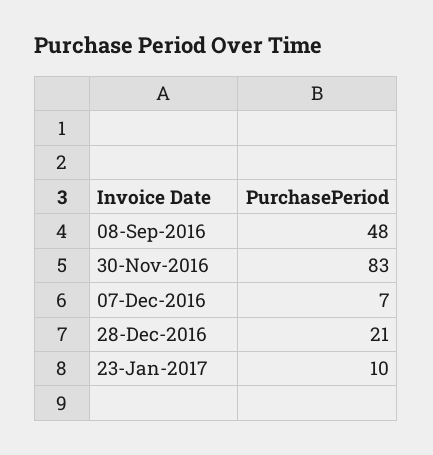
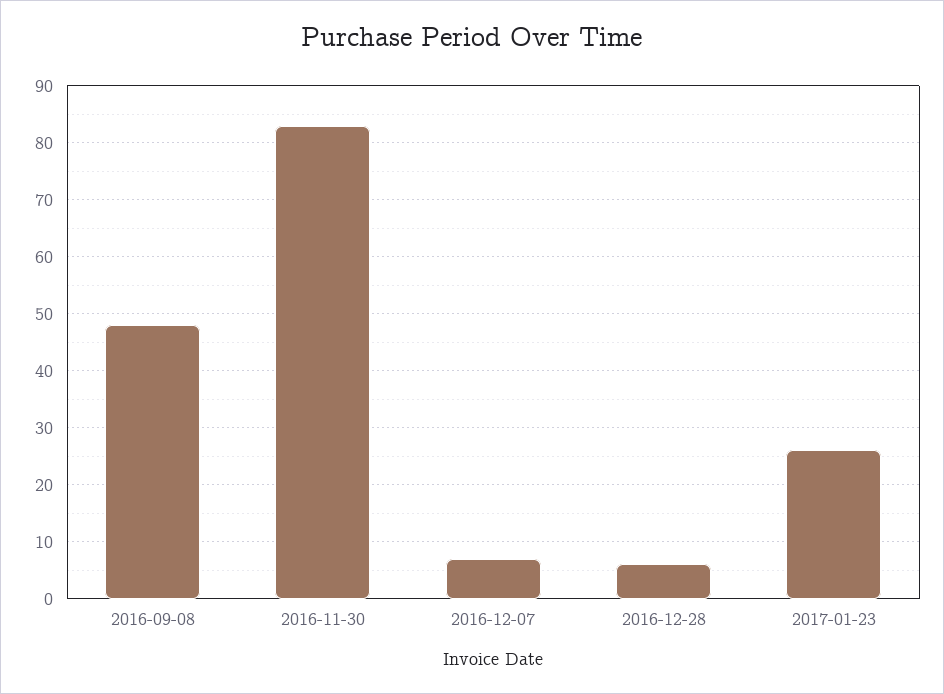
28-Dec-2016: 21 -> 5
23-Jan-2017: 10 -> 25

